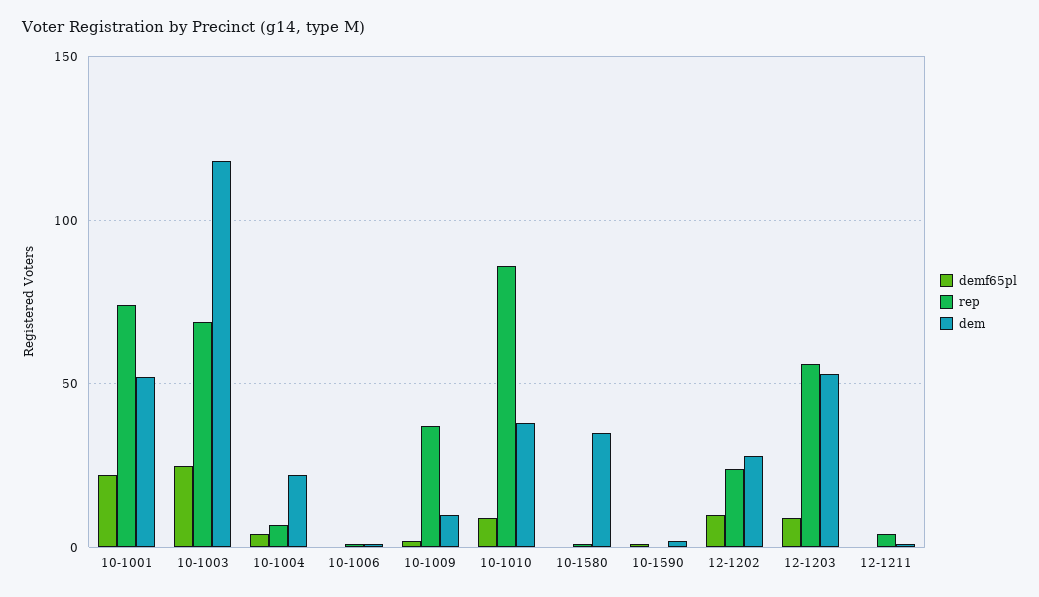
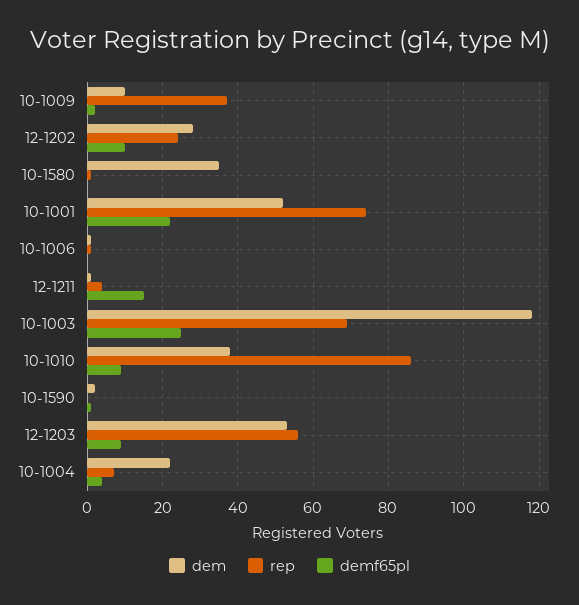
demf65pl, 12-1211: 0 -> 15

